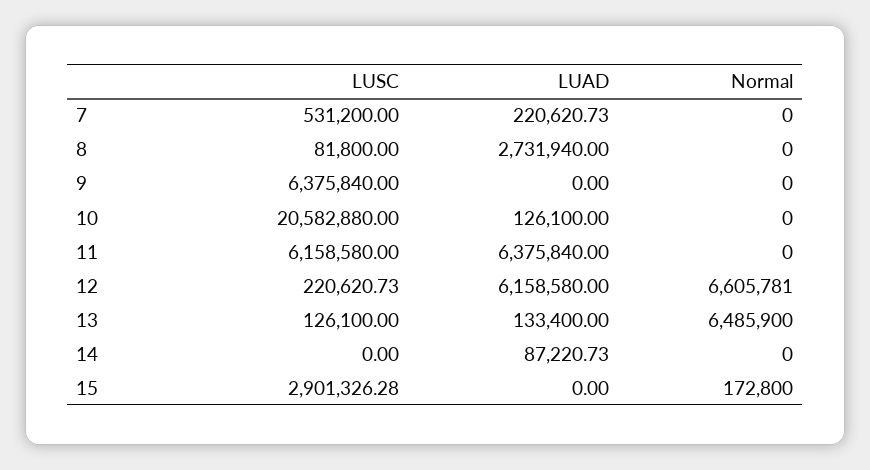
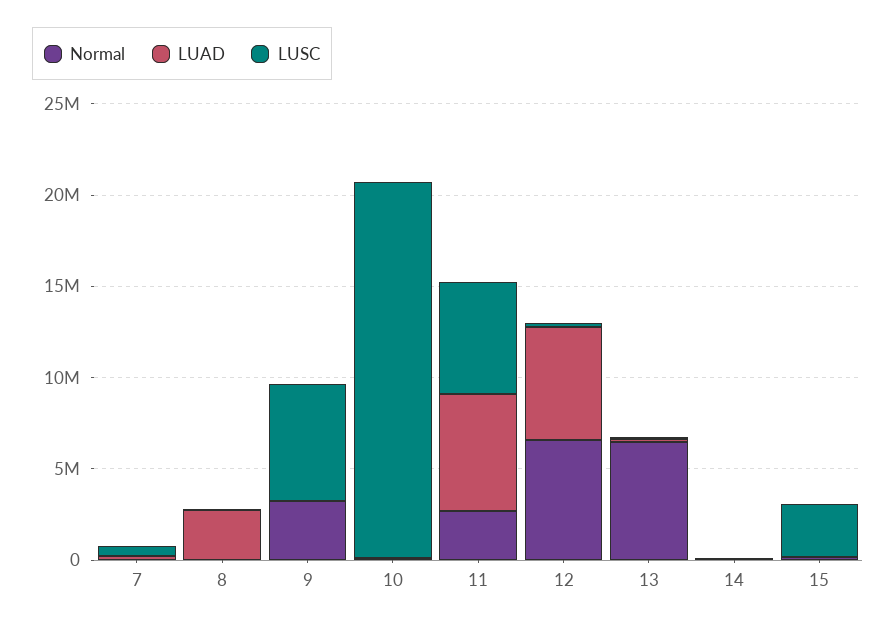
Normal, 9: 0 -> 3000000
Normal, 11: 0 -> 3000000

